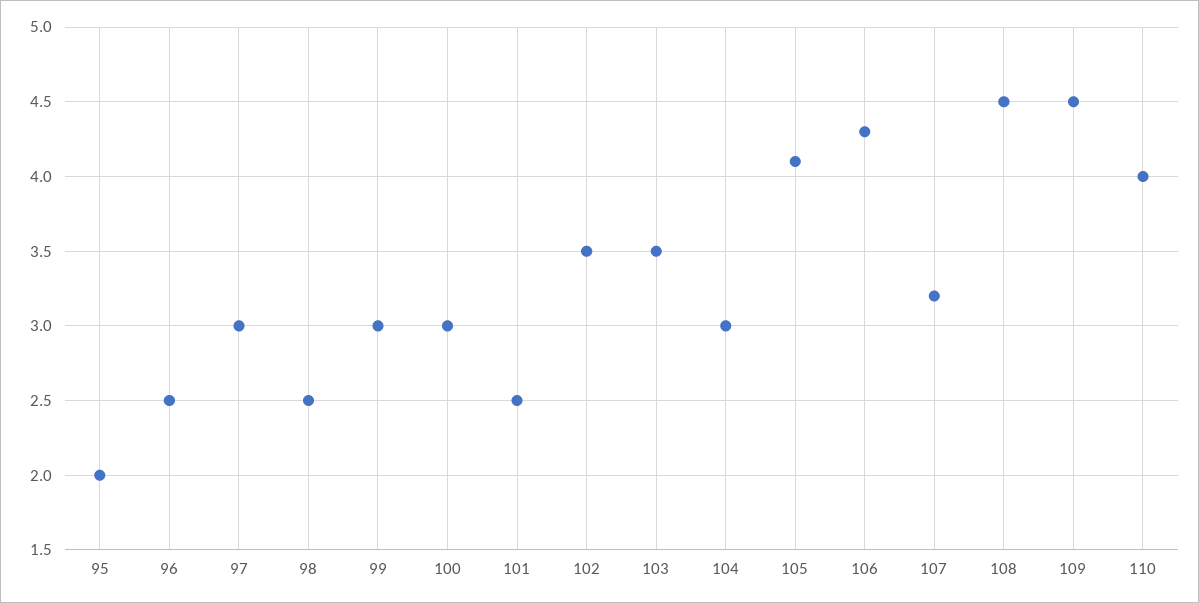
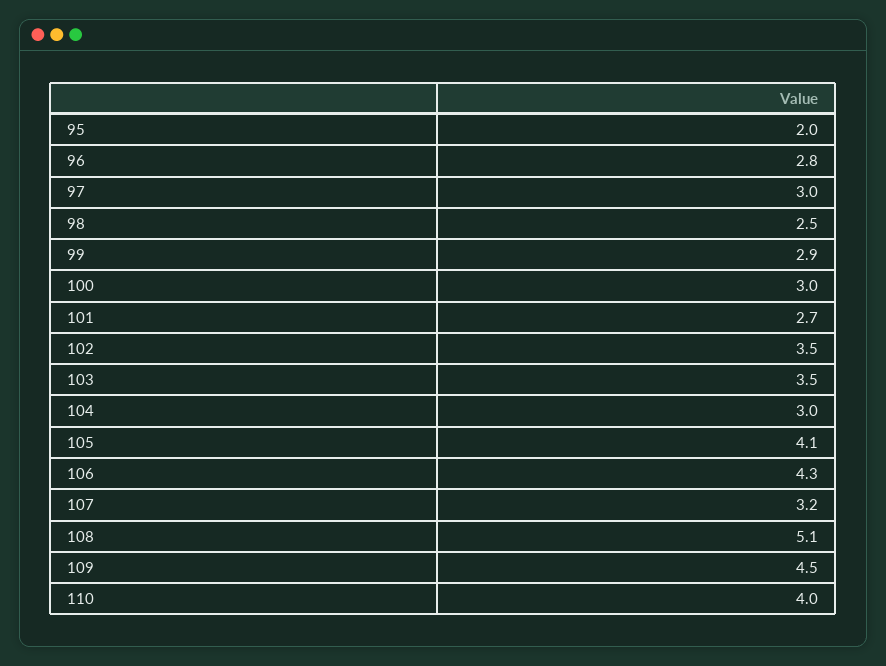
96: 2.5 -> 2.8
99: 3 -> 2.9
101: 2.5 -> 2.7
108: 4.5 -> 5.1

